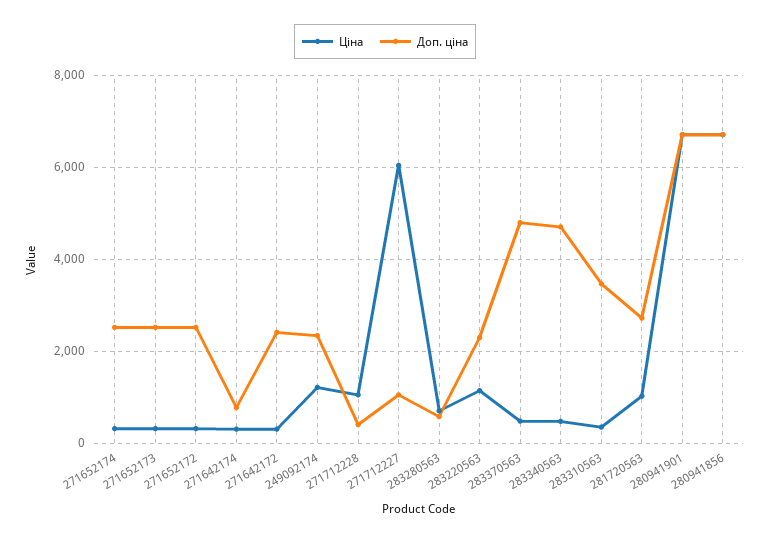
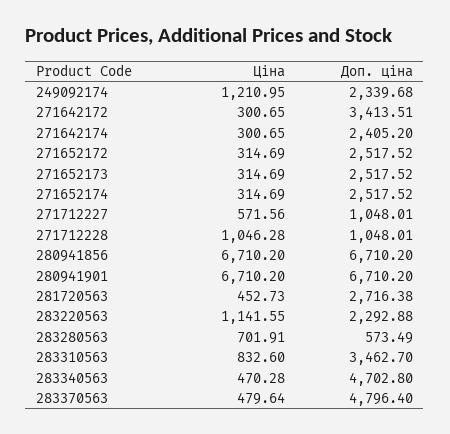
Доп. ціна, 271642174: 800 -> 2405.2
Доп. ціна, 271642172: 2400 -> 3413.51
Доп. ціна, 271712228: 400 -> 1048.01
Ціна, 271712227: 6000 -> 571.56
Ціна, 283310563: 400 -> 832.6
Ціна, 281720563: 1000 -> 452.73

